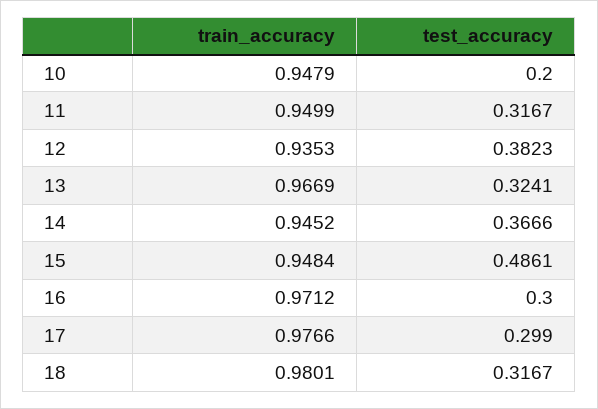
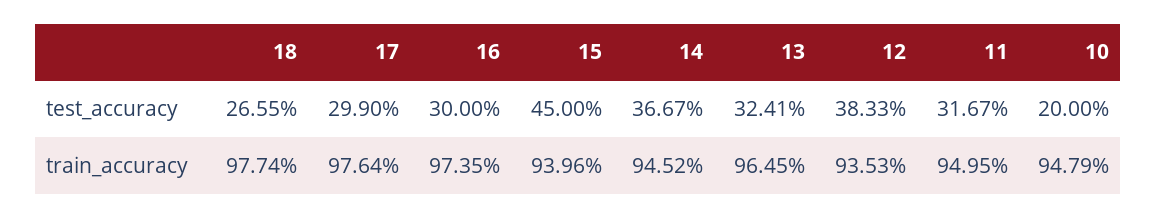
train_accuracy, 11: 0.9499 -> 0.9495
test_accuracy, 12: 0.3823 -> 0.3833
train_accuracy, 13: 0.9669 -> 0.9645
test_accuracy, 14: 0.3666 -> 0.3667
train_accuracy, 15: 0.9484 -> 0.9396
test_accuracy, 15: 0.4861 -> 0.45
train_accuracy, 16: 0.9712 -> 0.9735
train_accuracy, 17: 0.9766 -> 0.9764
train_accuracy, 18: 0.9801 -> 0.9774
test_accuracy, 18: 0.3167 -> 0.2655

